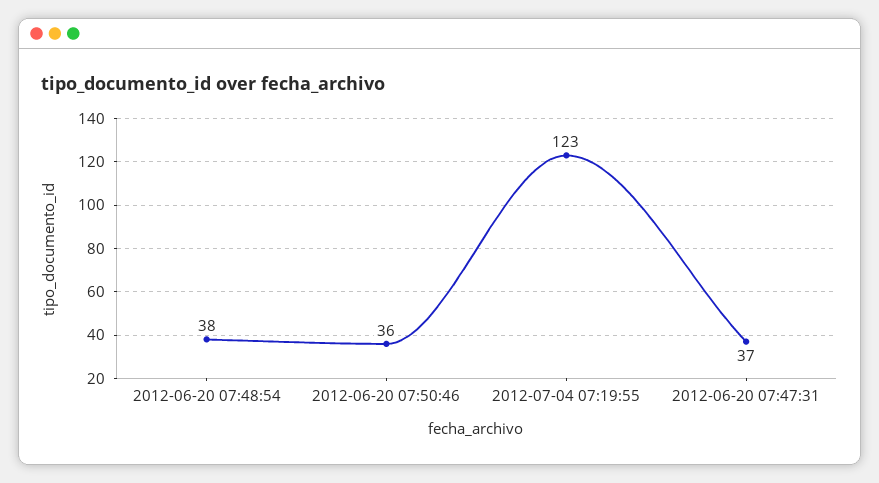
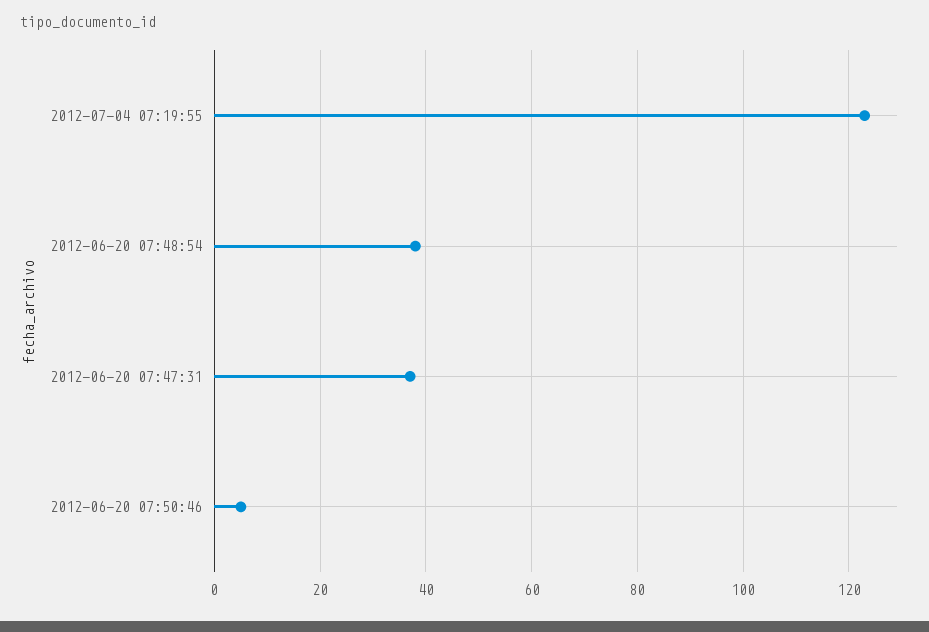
2012-06-20 07:50:46: 36 -> 5

